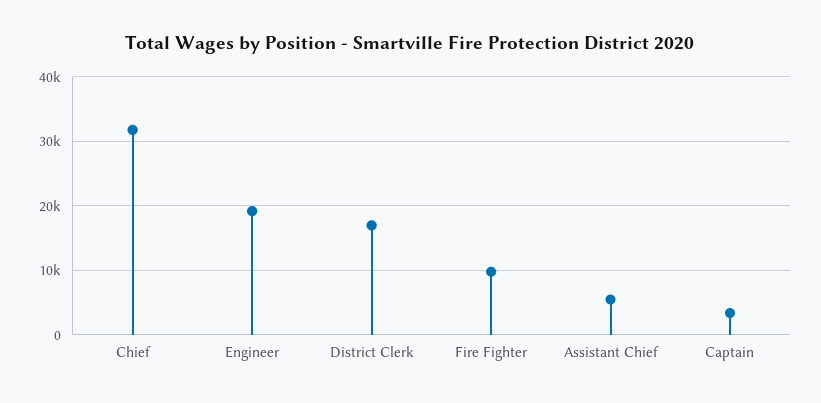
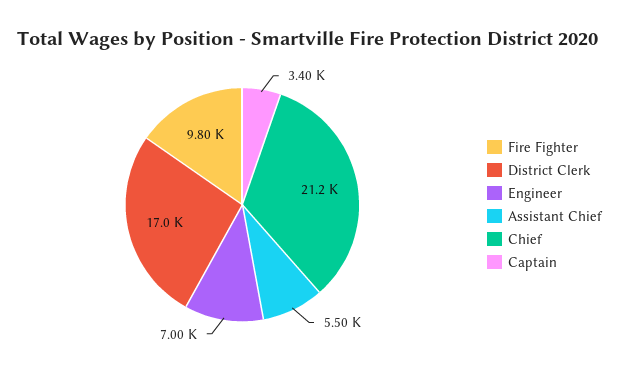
Chief: 32000 -> 21200
Engineer: 19000 -> 7000

